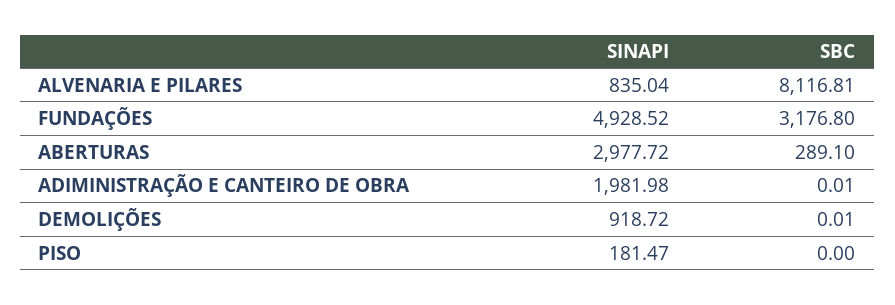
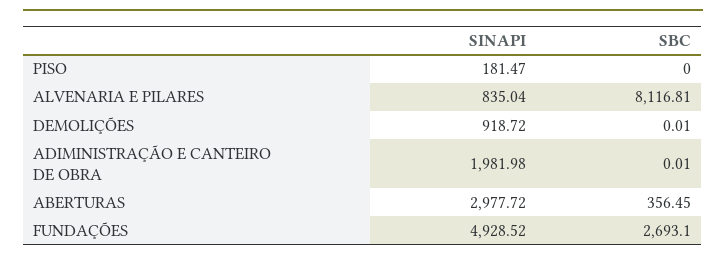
SBC, FUNDAÇÕES: 3176.8 -> 2693.1
SBC, ABERTURAS: 289.1 -> 356.45

